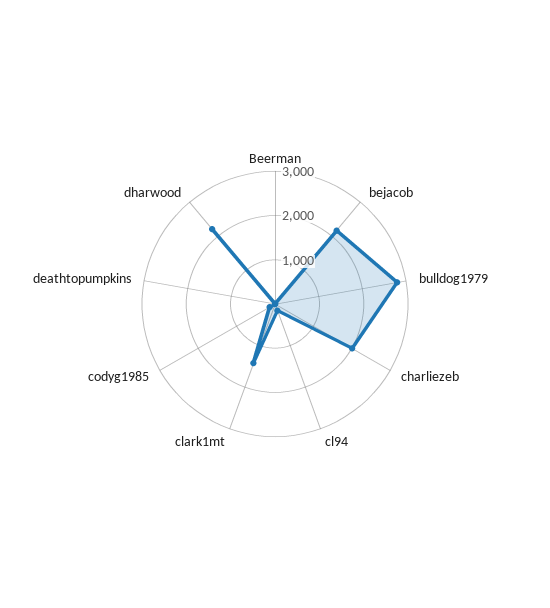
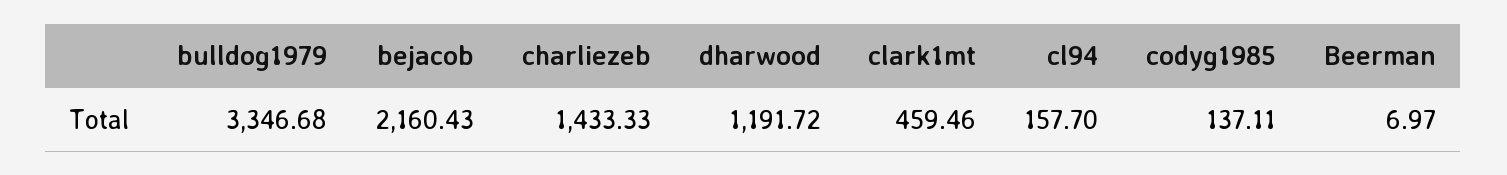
bulldog1979: 2800 -> 3346.68
charliezeb: 2000 -> 1433.33
clark1mt: 1400 -> 459.46
deathtopumpkins: 0 -> none
dharwood: 2200 -> 1191.72

